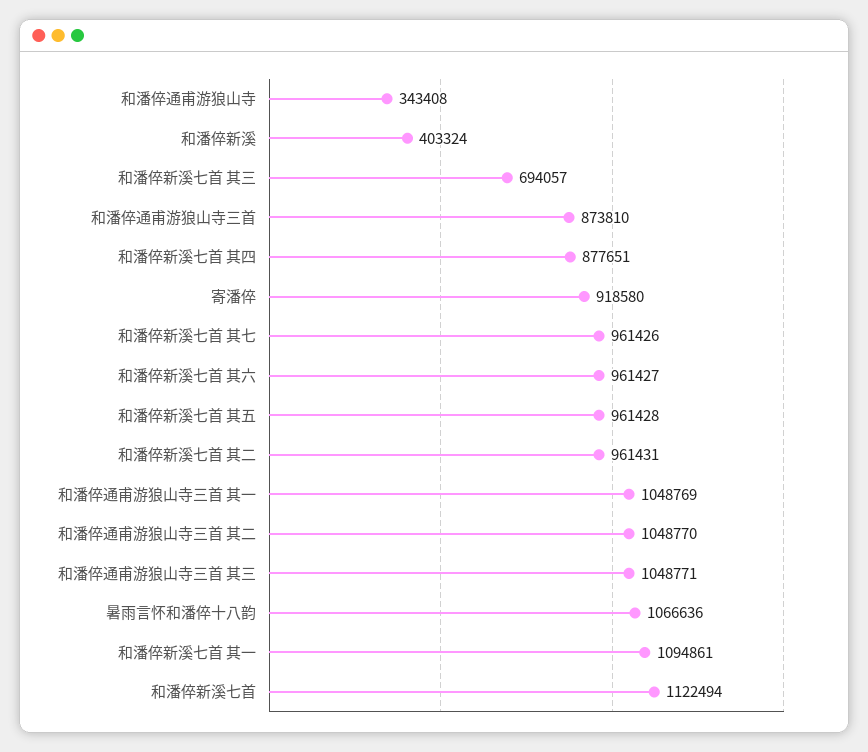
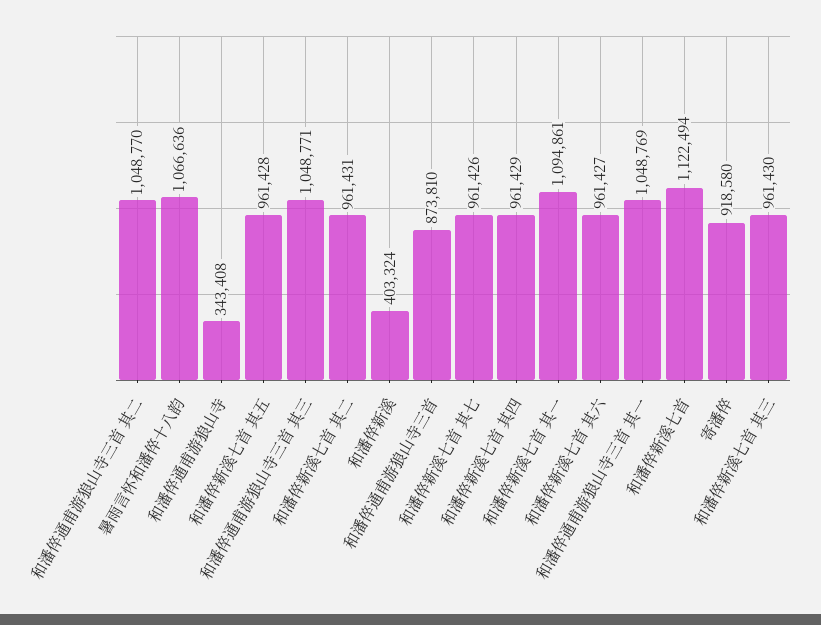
和潘倅新溪七首 其三: 694057 -> 961430
和潘倅新溪七首 其四: 877651 -> 961429

